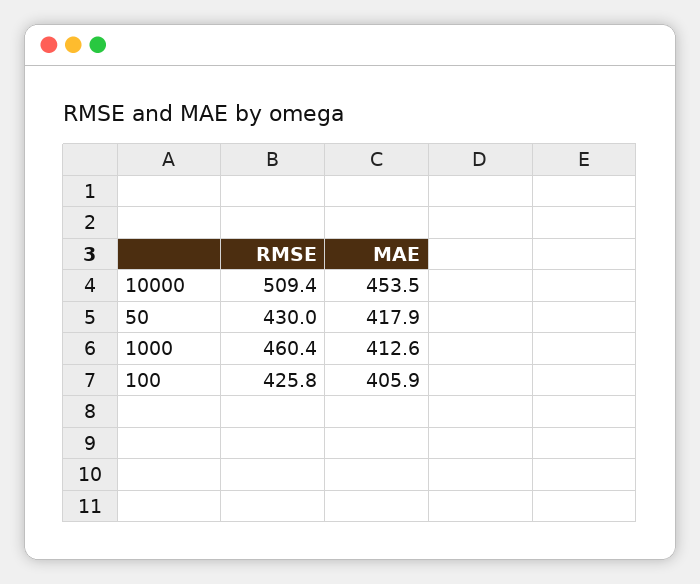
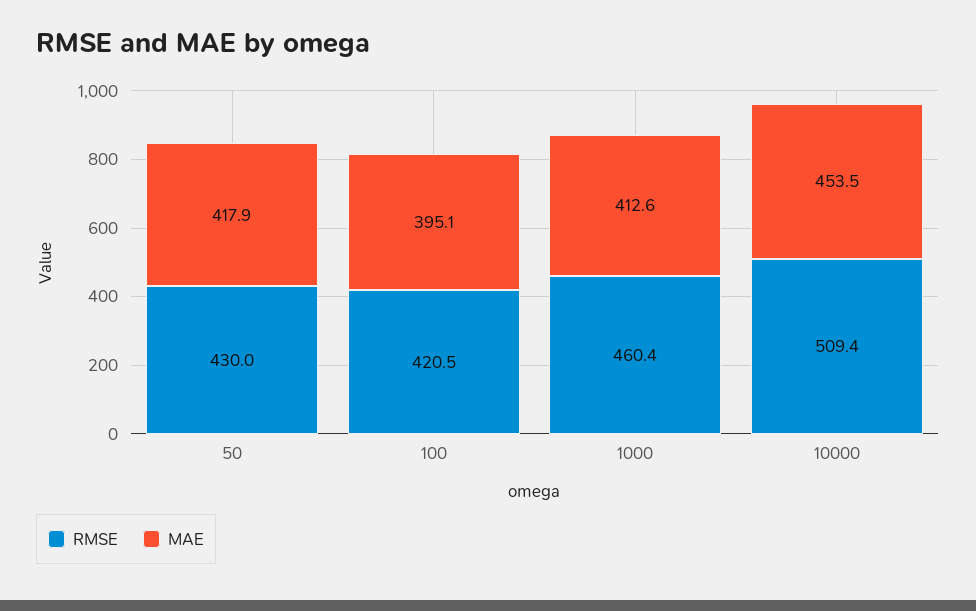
RMSE, 100: 425.8 -> 420.5
MAE, 100: 405.9 -> 395.1

